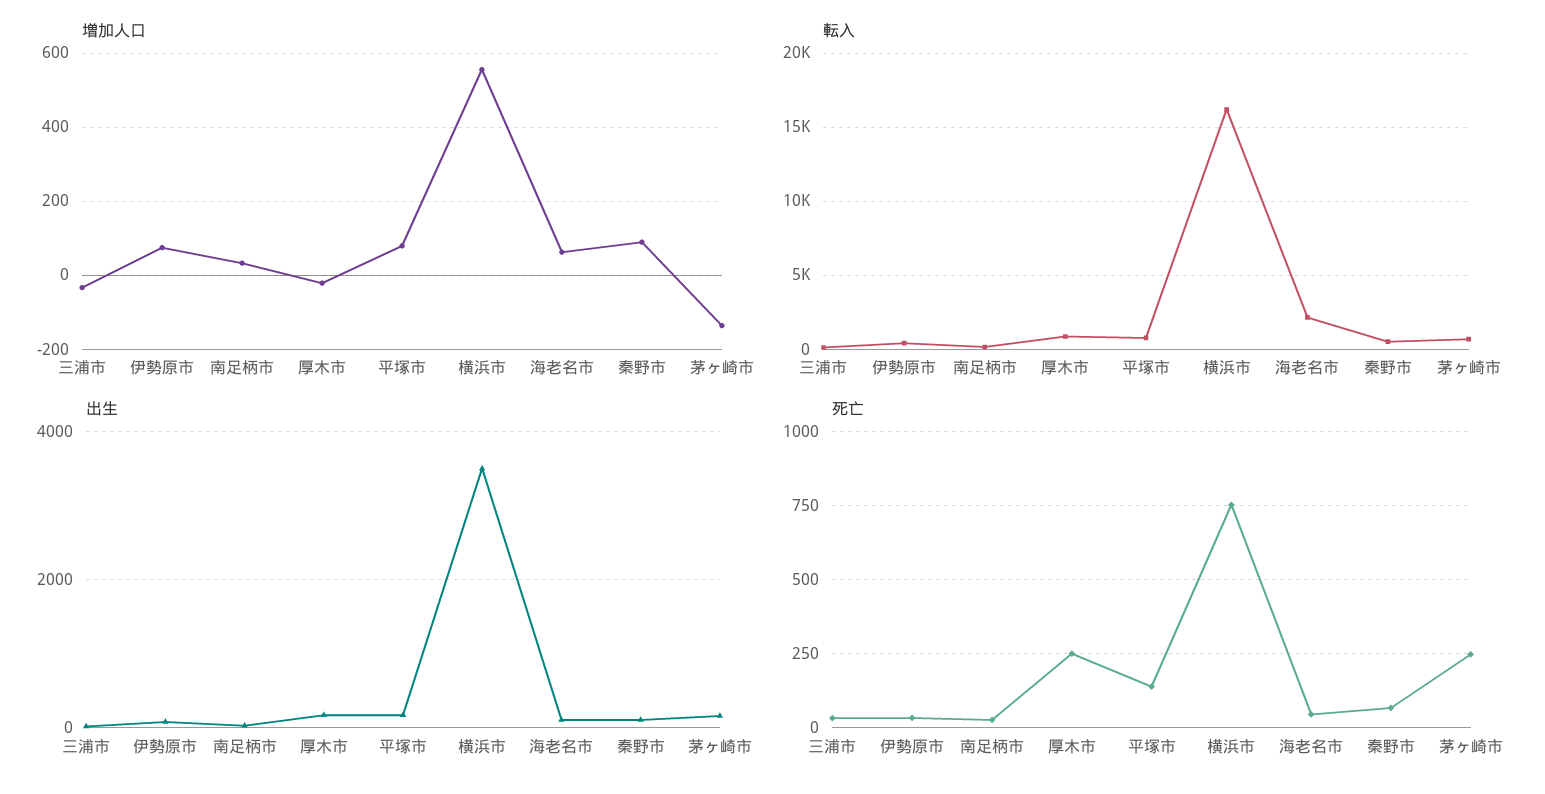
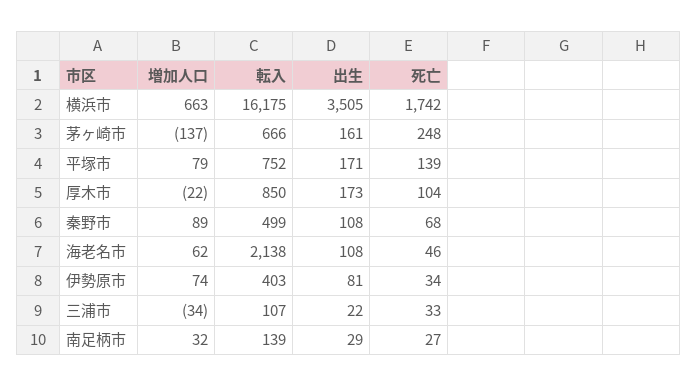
増加人口, 横浜市: 560 -> 663
死亡, 厚木市: 250 -> 104
死亡, 横浜市: 750 -> 1742

